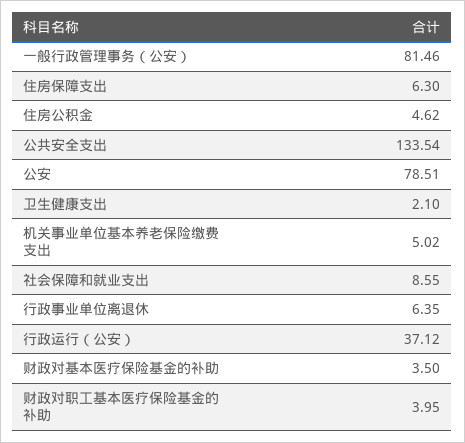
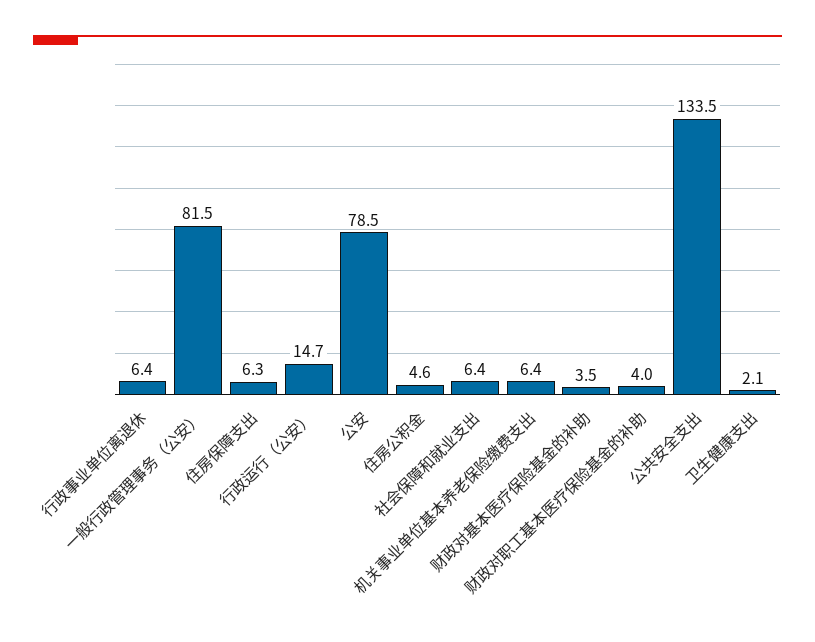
机关事业单位基本养老保险缴费支出: 5.02 -> 6.4
社会保障和就业支出: 8.55 -> 6.4
行政运行（公安）: 37.12 -> 14.7

